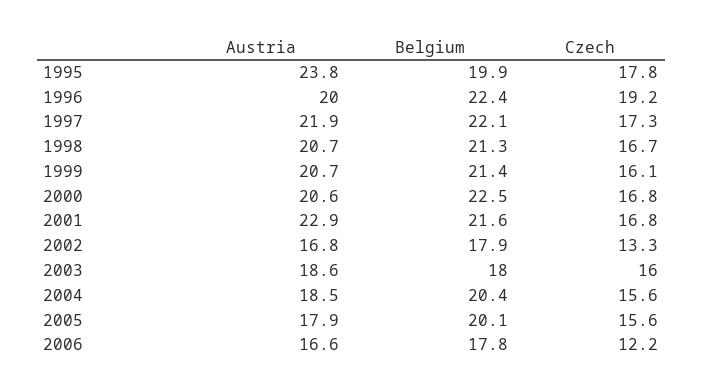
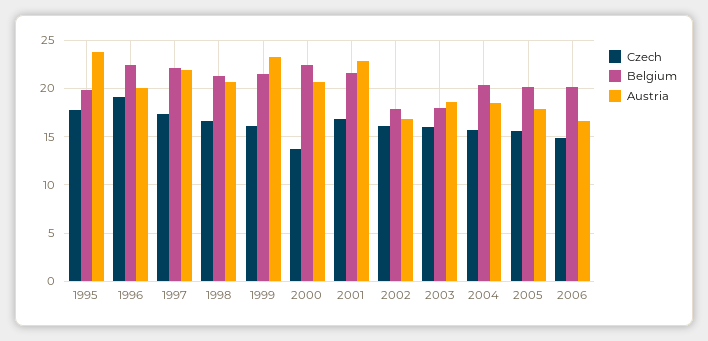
Austria, 1999: 20.7 -> 23
Czech, 2000: 16.8 -> 14
Czech, 2002: 13.3 -> 16
Belgium, 2006: 17.8 -> 20
Czech, 2006: 12.2 -> 15

